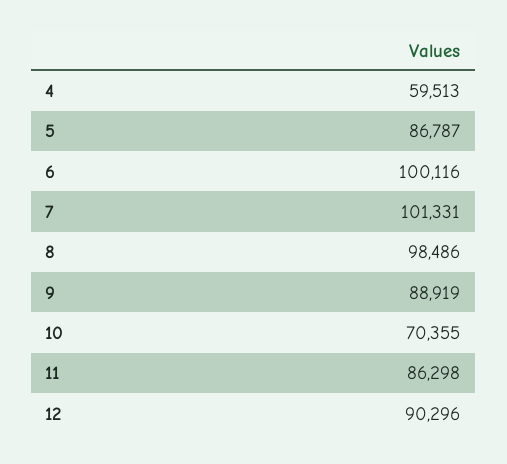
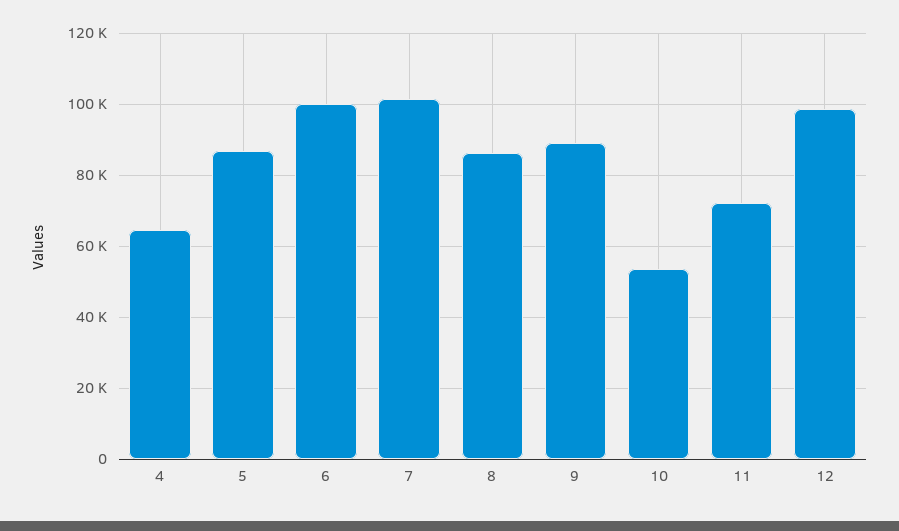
4: 59513 -> 64000
8: 98486 -> 86000
10: 70355 -> 54000
11: 86298 -> 72000
12: 90296 -> 98000

